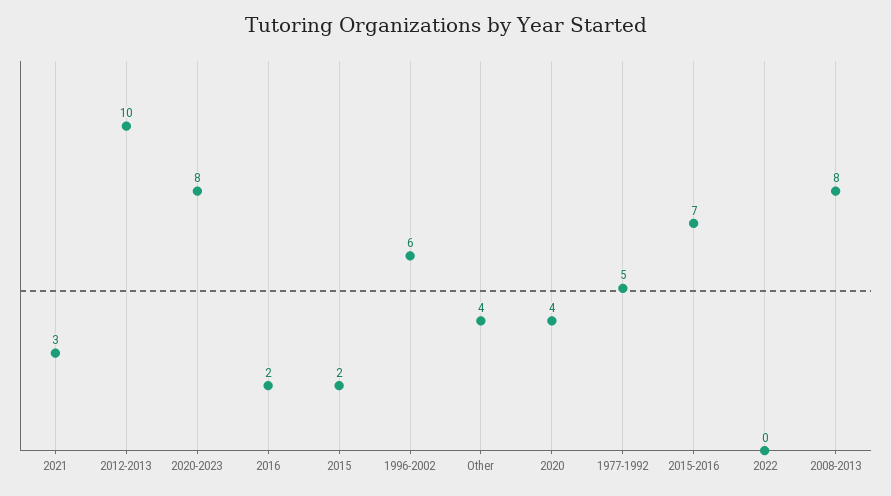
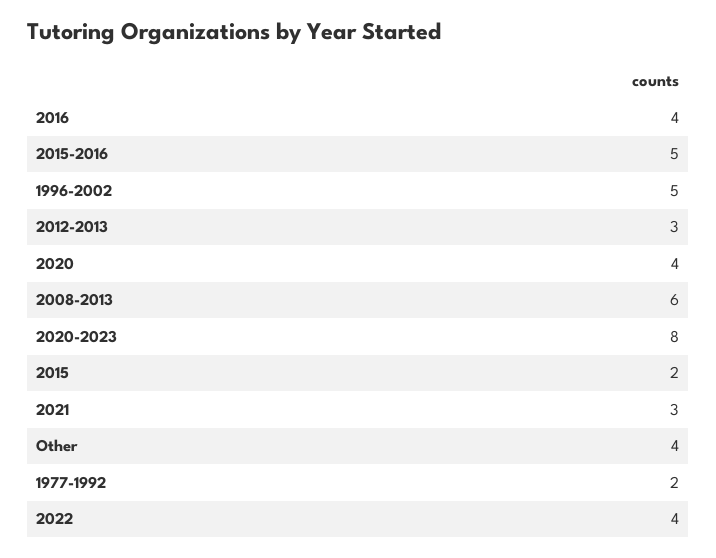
2012-2013: 10 -> 3
2016: 2 -> 4
1996-2002: 6 -> 5
1977-1992: 5 -> 2
2015-2016: 7 -> 5
2022: 0 -> 4
2008-2013: 8 -> 6

